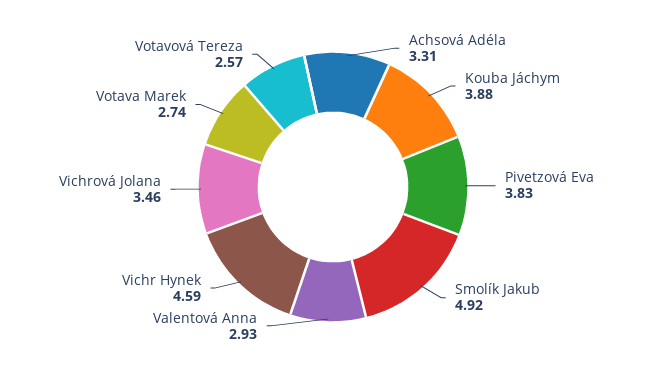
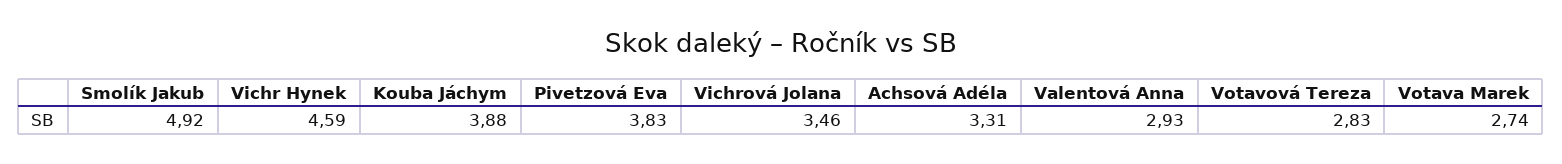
Votavová Tereza: 2.57 -> 2.83

